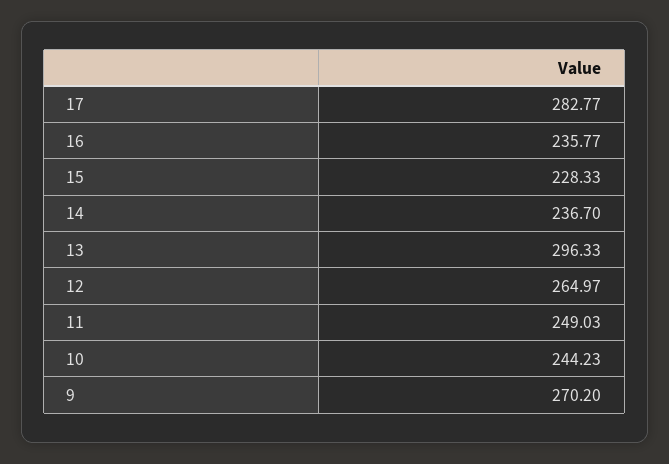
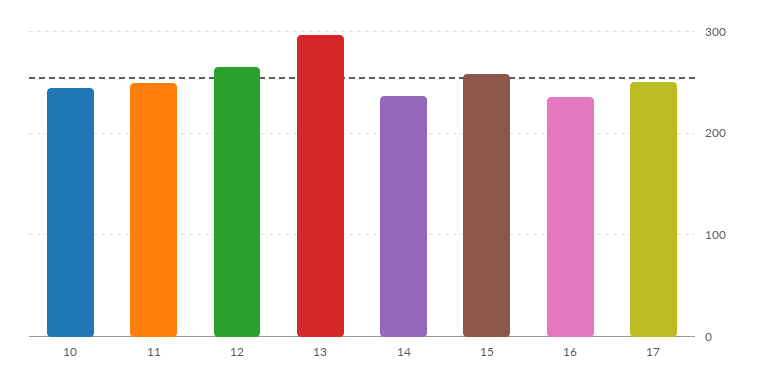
17: 282.77 -> 250
15: 228.33 -> 260
9: 270.2 -> none

